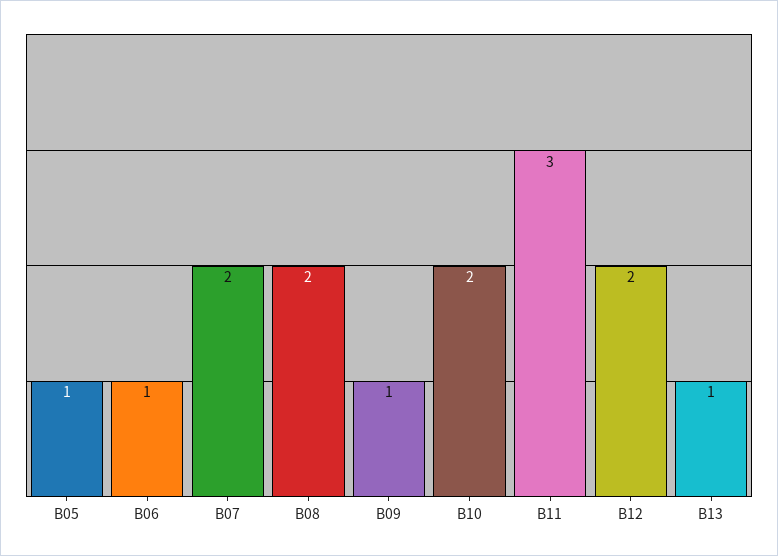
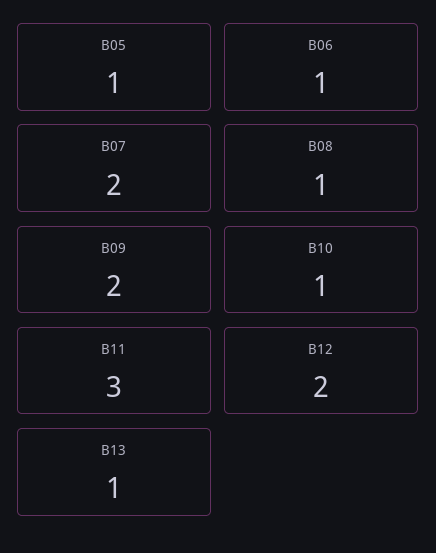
B08: 2 -> 1
B09: 1 -> 2
B10: 2 -> 1

